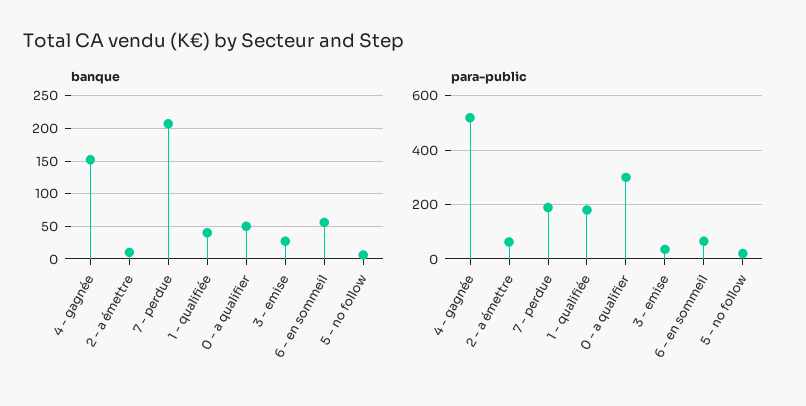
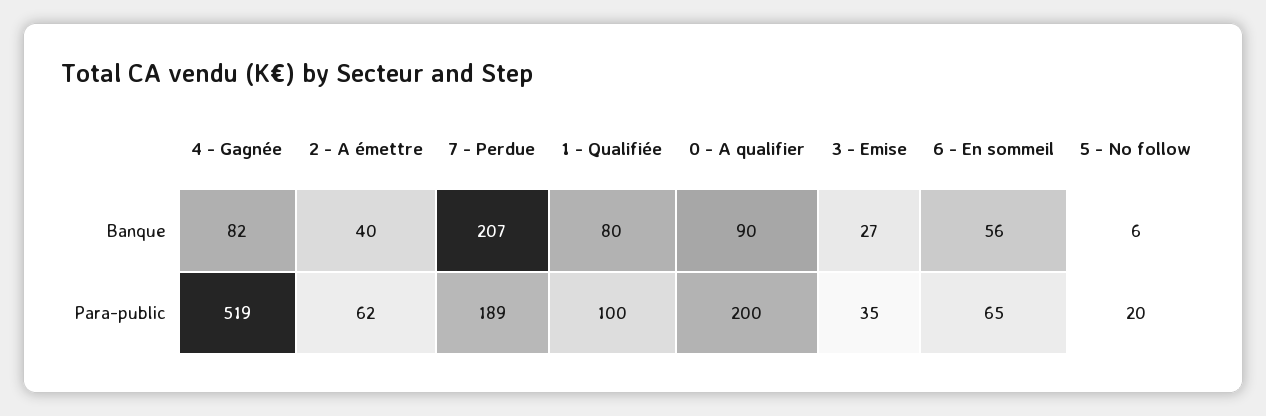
banque, 4 - gagnée: 150 -> 82
banque, 2 - a émettre: 10 -> 40
banque, 1 - qualifiée: 40 -> 80
banque, 0 - a qualifier: 50 -> 90
para-public, 1 - qualifiée: 175 -> 100
para-public, 0 - a qualifier: 300 -> 200

